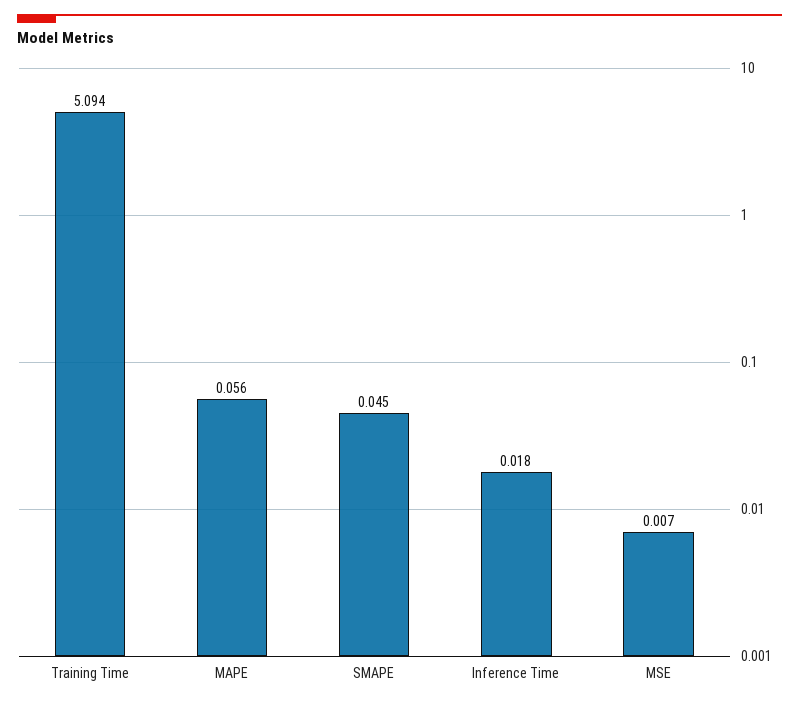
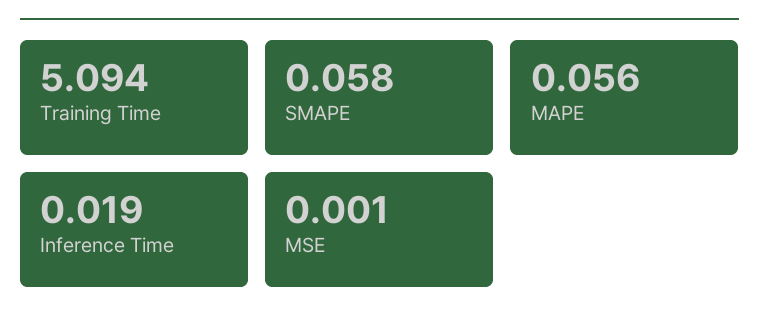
SMAPE: 0.045 -> 0.058
Inference Time: 0.018 -> 0.019
MSE: 0.007 -> 0.001

